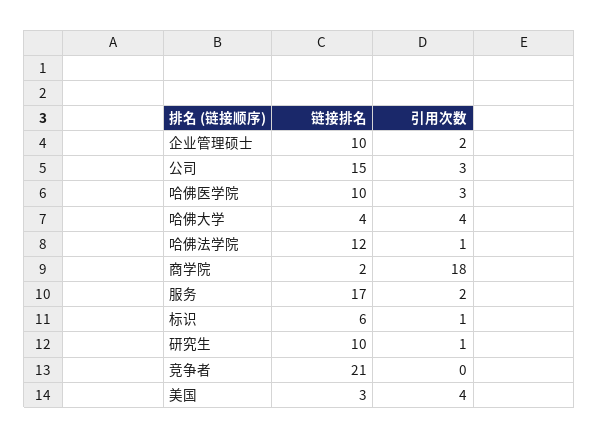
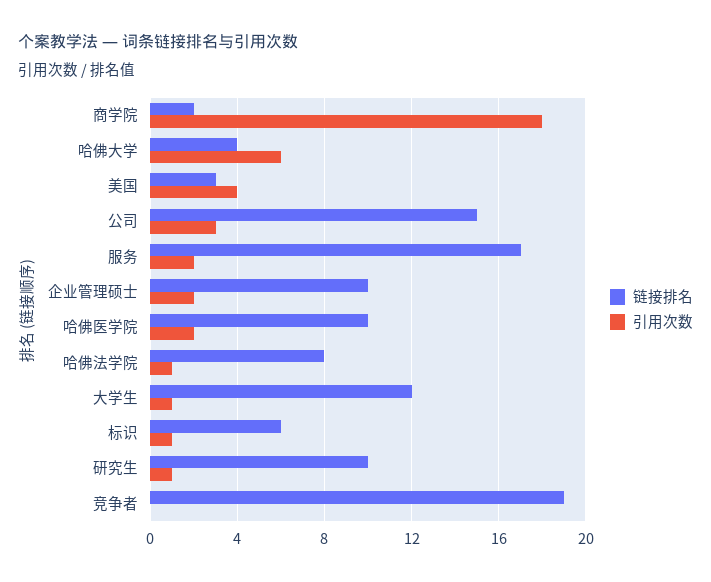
引用次数, 哈佛医学院: 3 -> 2
引用次数, 哈佛大学: 4 -> 6
链接排名, 哈佛法学院: 12 -> 8
链接排名, 竞争者: 21 -> 19
链接排名, 大学生: none -> 12
引用次数, 大学生: none -> 1

